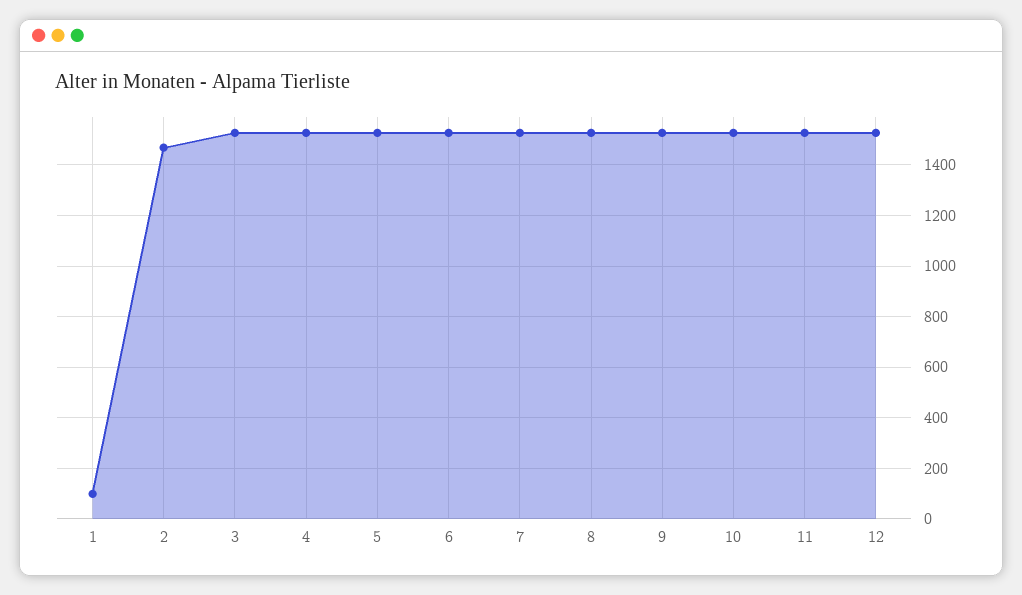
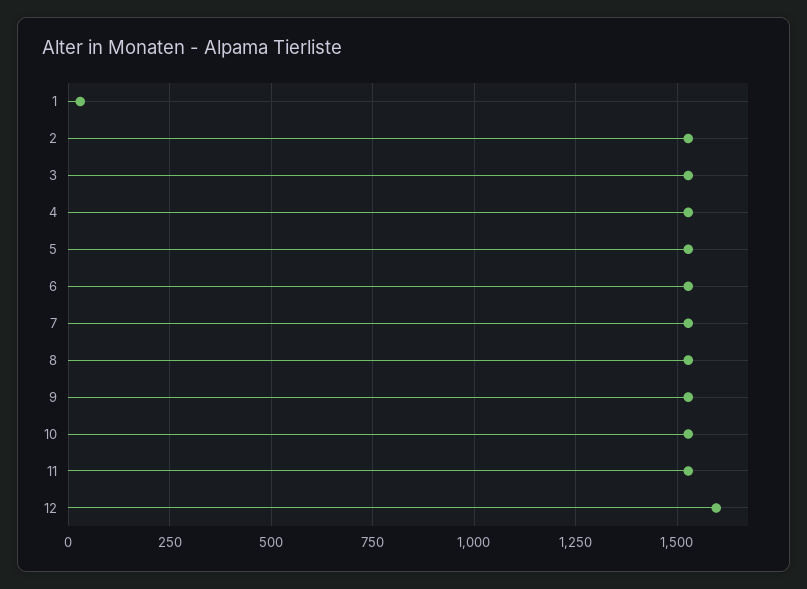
1: 100 -> 25
2: 1475 -> 1525
12: 1525 -> 1600

